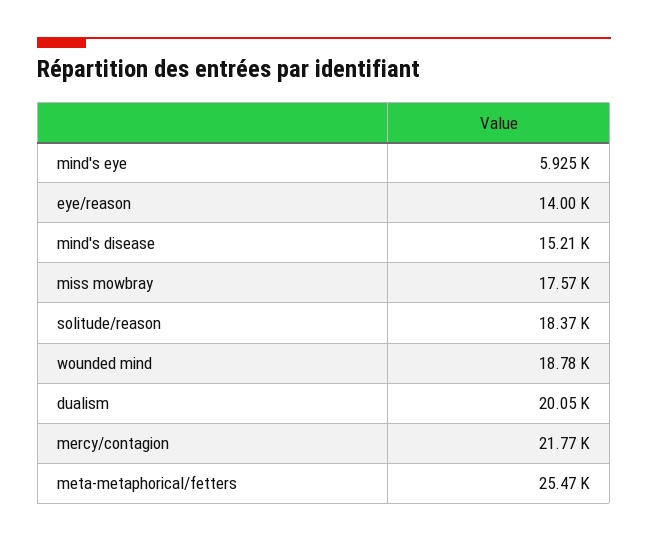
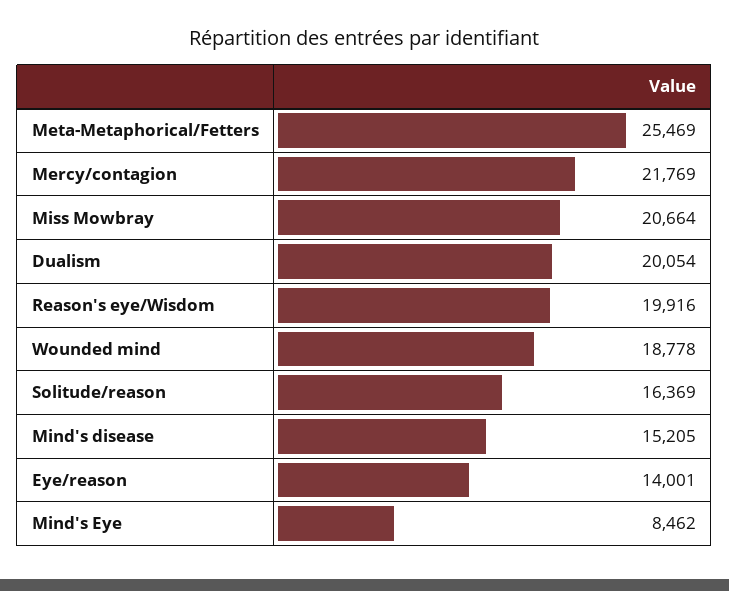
mind's eye: 5925 -> 8462
miss mowbray: 17570 -> 20664
solitude/reason: 18370 -> 16369
Reason's eye/Wisdom: none -> 19916

